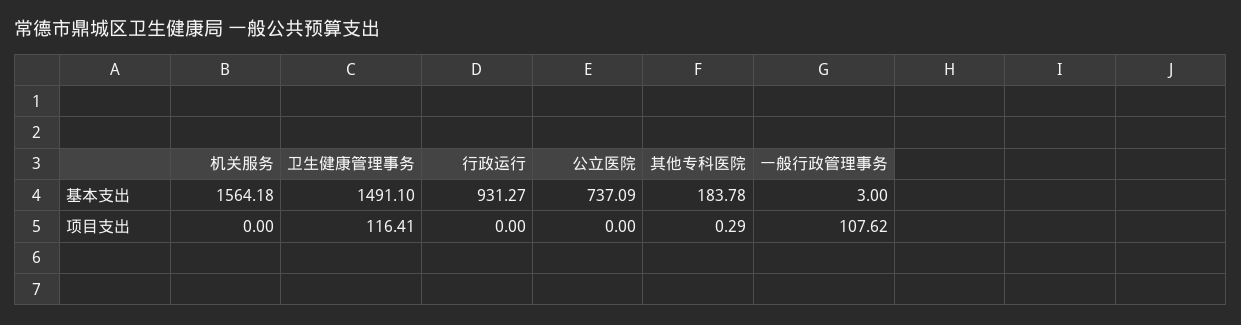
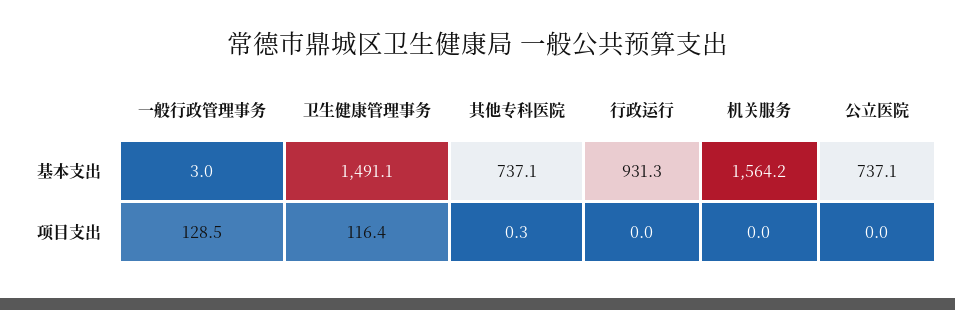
其他专科医院, 基本支出: 183.78 -> 737.1
一般行政管理事务, 项目支出: 107.62 -> 128.5

